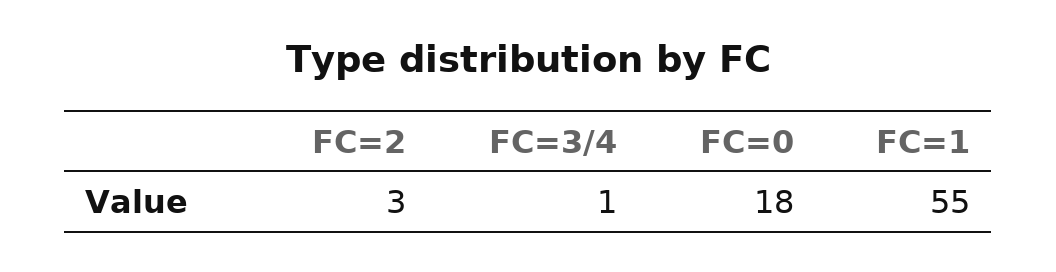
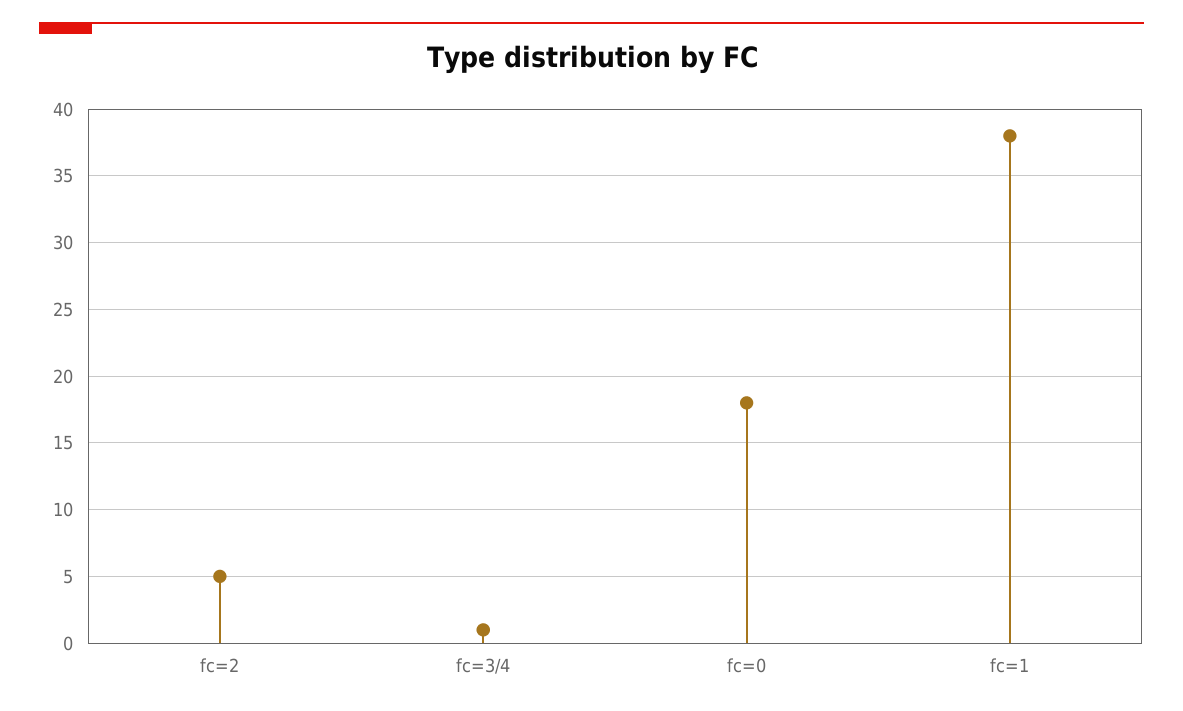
FC=2: 3 -> 5
FC=1: 55 -> 38

